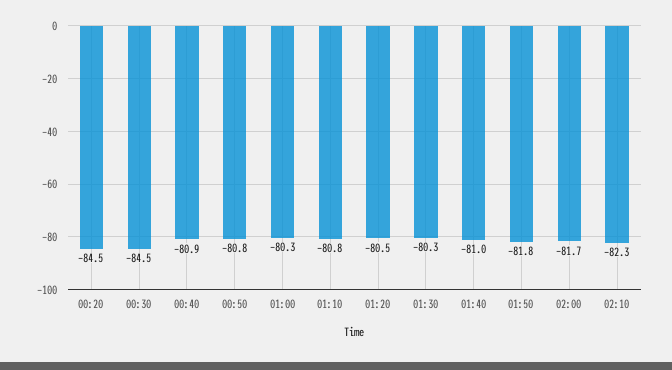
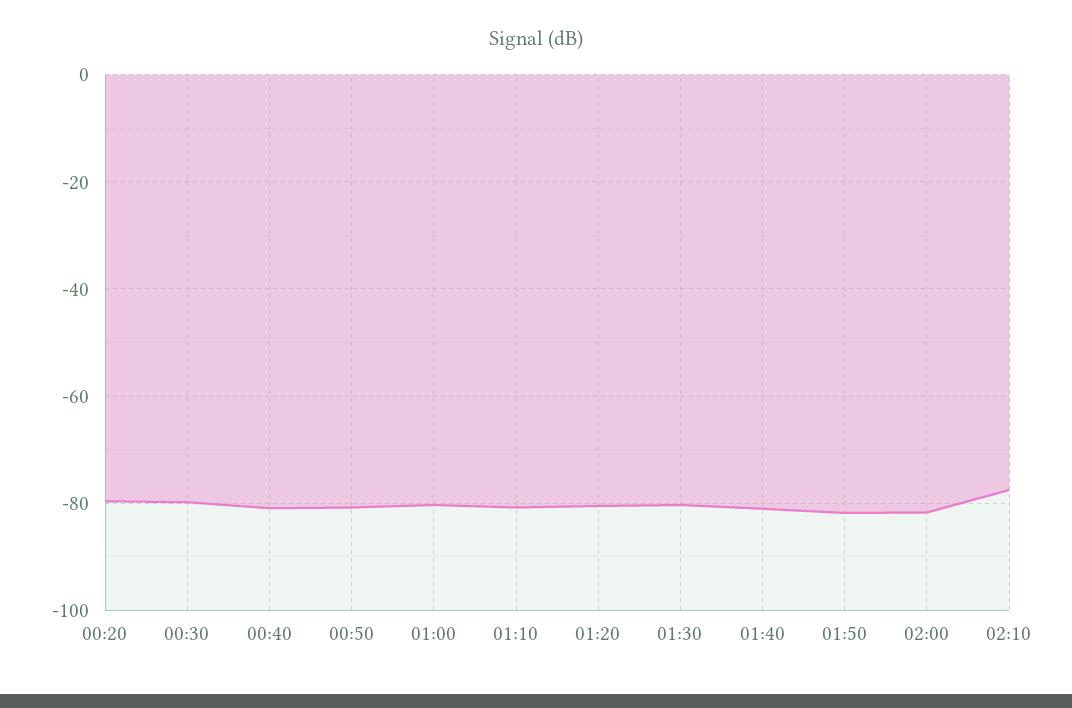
00:20: -84.5 -> -80
00:30: -84.5 -> -80
02:10: -82.3 -> -78

